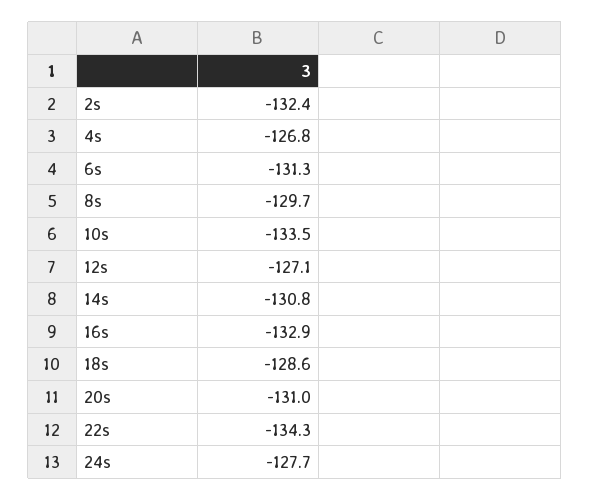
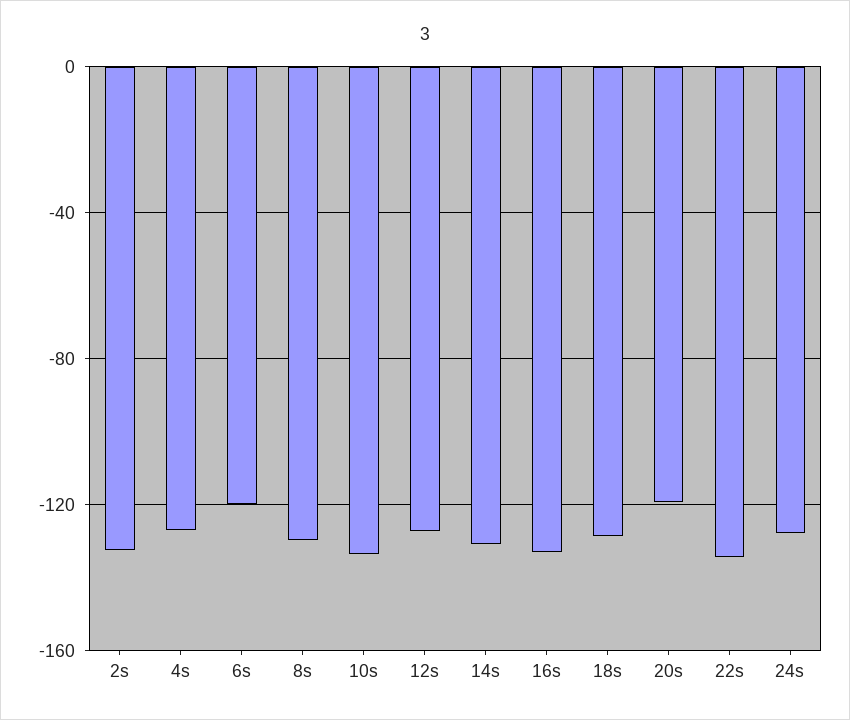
6s: -131.3 -> -120
20s: -131 -> -120

